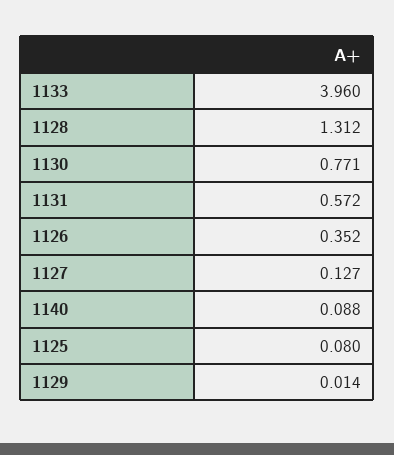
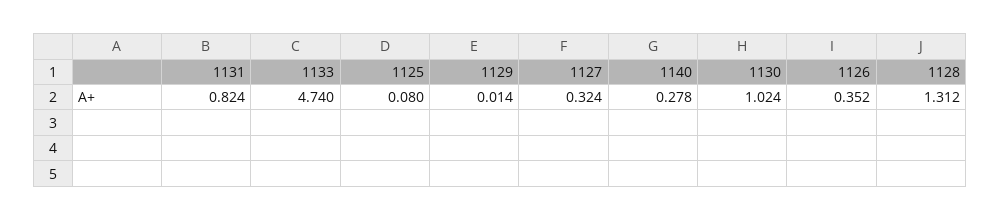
1133: 3.96 -> 4.74
1130: 0.771 -> 1.024
1131: 0.572 -> 0.824
1127: 0.127 -> 0.324
1140: 0.088 -> 0.278

